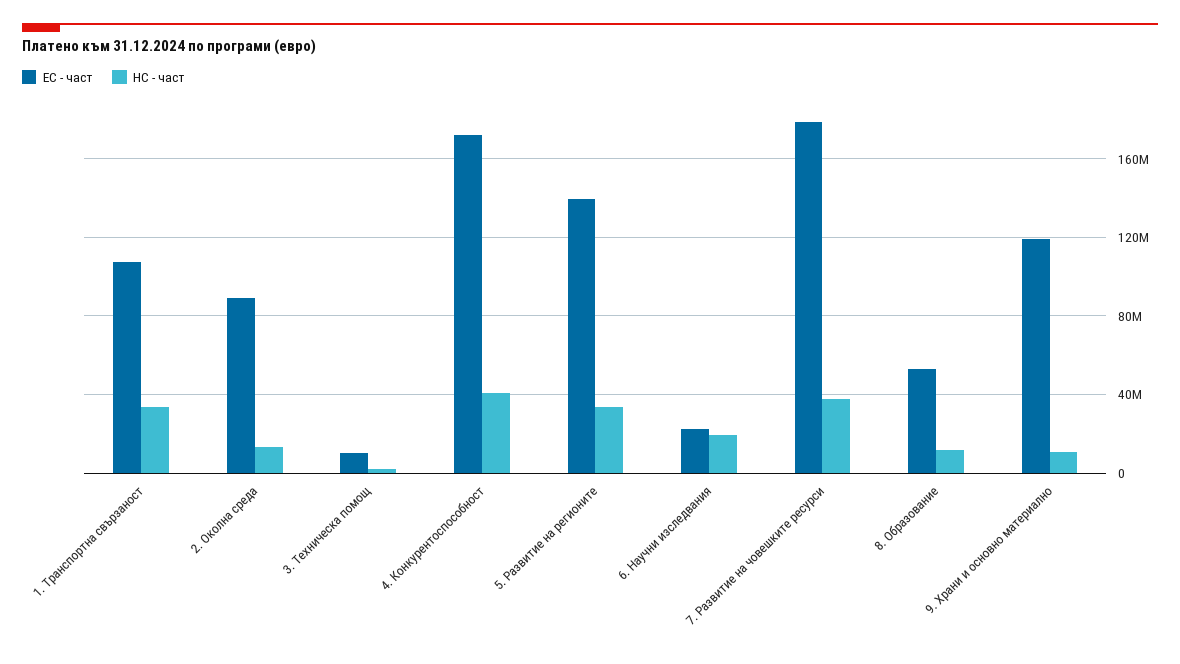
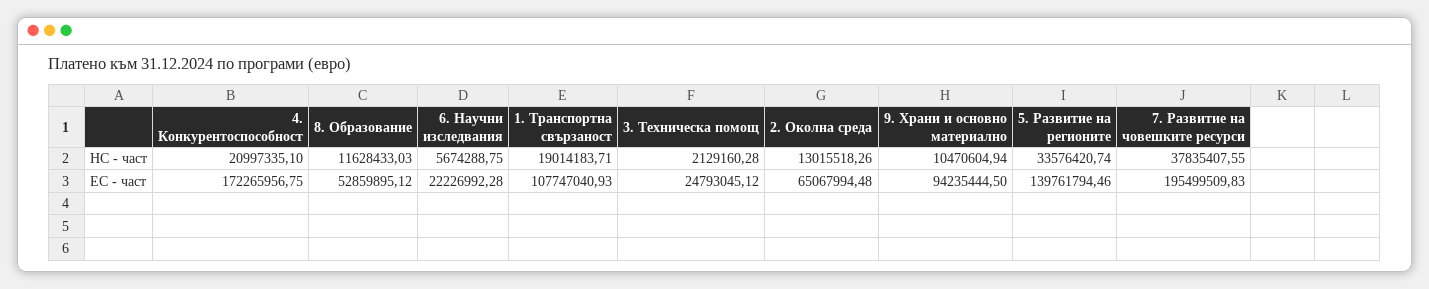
НС - част, 1. Транспортна свързаност: 35000000 -> 19014183.71
ЕС - част, 2. Околна среда: 90000000 -> 65067994.48
ЕС - част, 3. Техническа помощ: 10000000 -> 24793045.12
НС - част, 4. Конкурентоспособност: 40000000 -> 20997335.1
НС - част, 6. Научни изследвания: 20000000 -> 5674288.75
ЕС - част, 7. Развитие на човешките ресурси: 180000000 -> 195499509.83
ЕС - част, 9. Храни и основно материално: 120000000 -> 94235444.5

